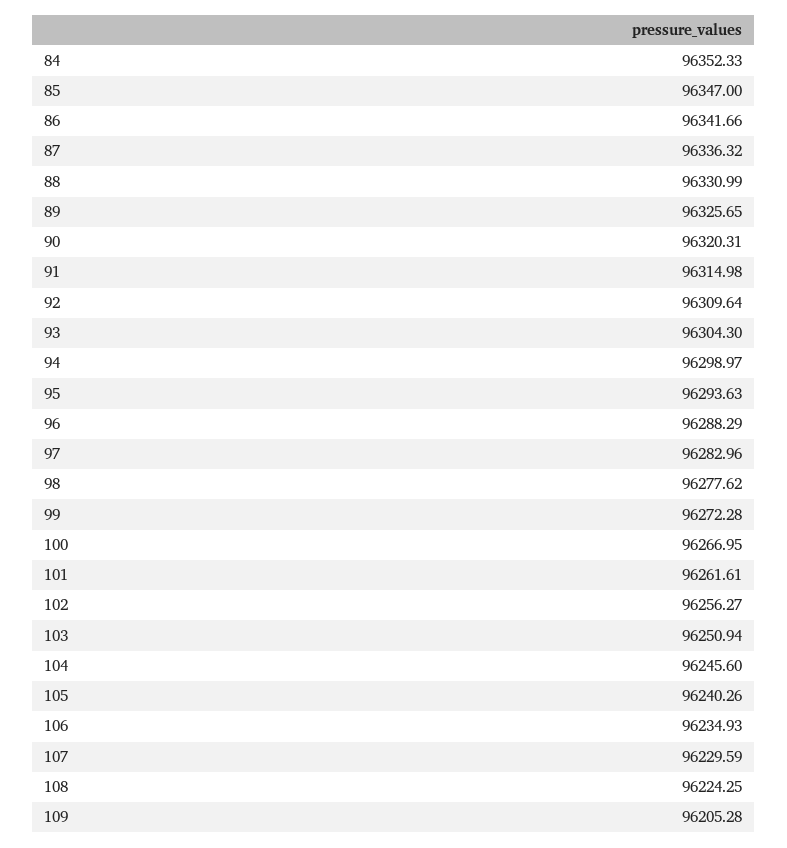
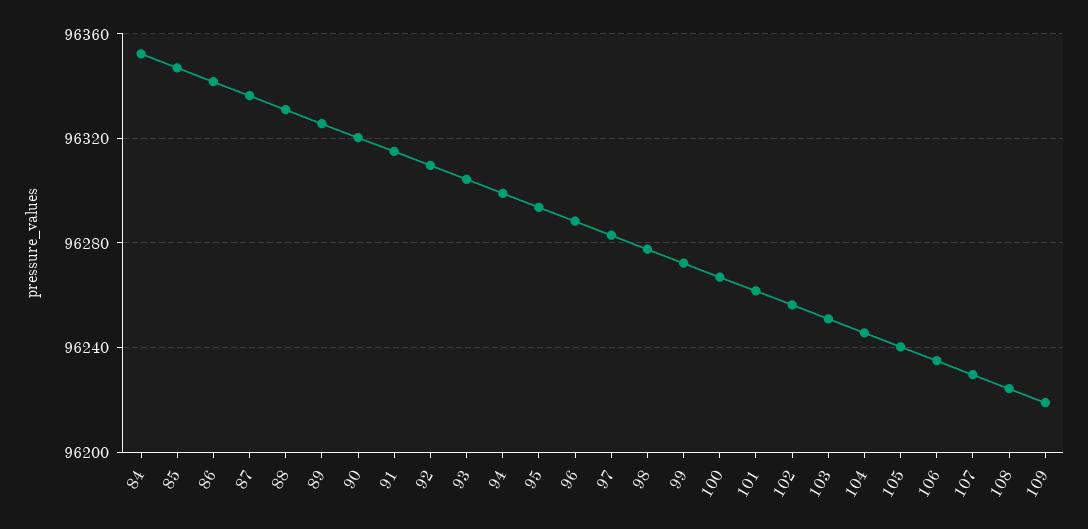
109: 96205.28 -> 96220

